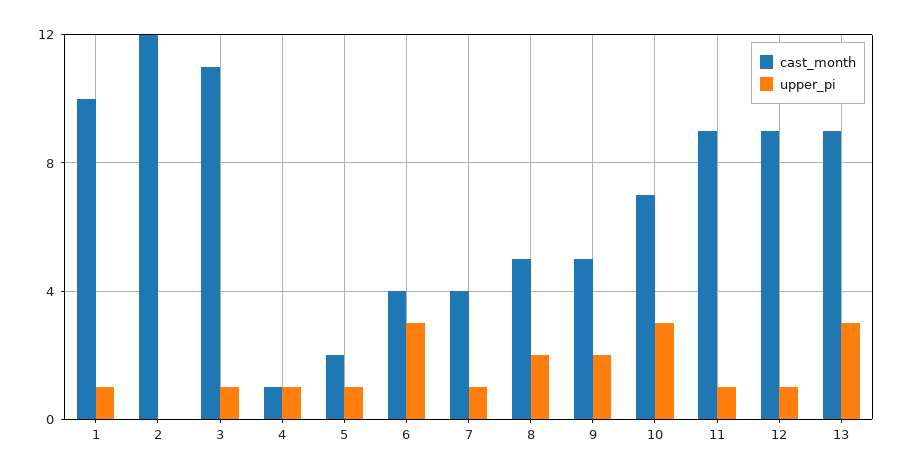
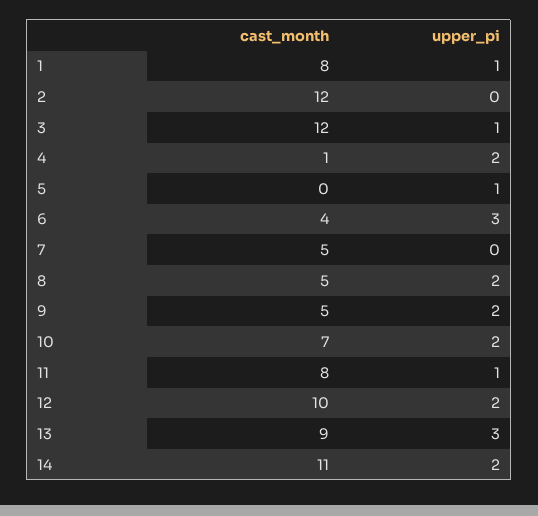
cast_month, 1: 10 -> 8
cast_month, 3: 11 -> 12
upper_pi, 4: 1 -> 2
cast_month, 5: 2 -> 0
cast_month, 7: 4 -> 5
upper_pi, 7: 1 -> 0
upper_pi, 10: 3 -> 2
cast_month, 11: 9 -> 8
cast_month, 12: 9 -> 10
upper_pi, 12: 1 -> 2
cast_month, 14: none -> 11
upper_pi, 14: none -> 2

